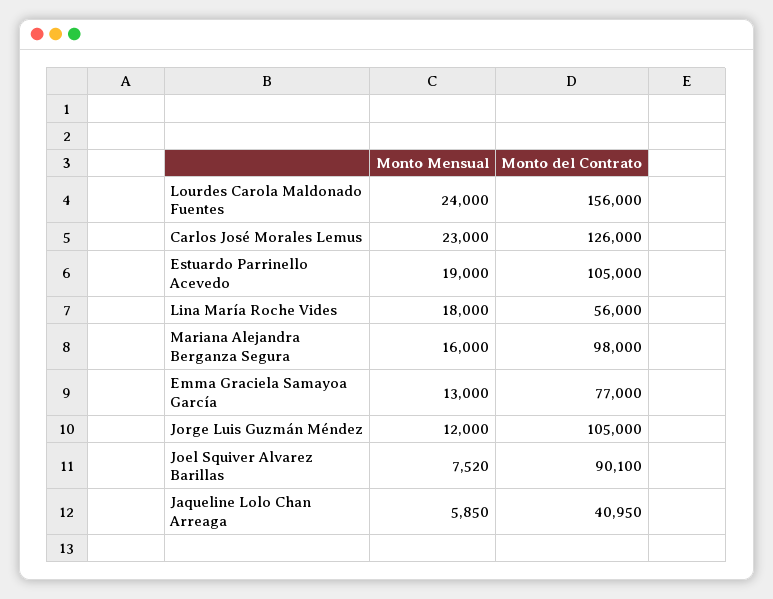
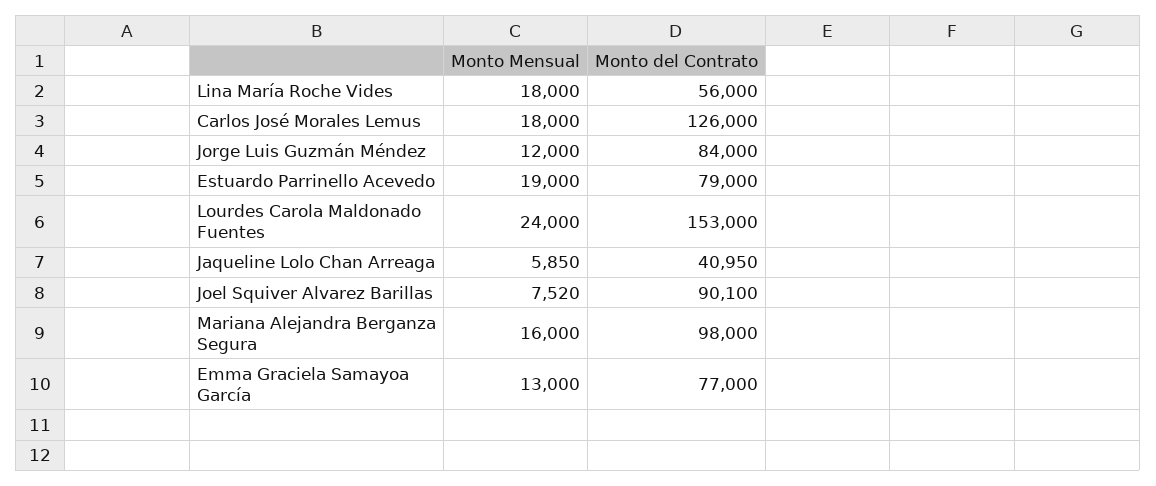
Monto del Contrato, Lourdes Carola Maldonado Fuentes: 156000 -> 153000
Monto Mensual, Carlos José Morales Lemus: 23000 -> 18000
Monto del Contrato, Estuardo Parrinello Acevedo: 105000 -> 79000
Monto del Contrato, Jorge Luis Guzmán Méndez: 105000 -> 84000

